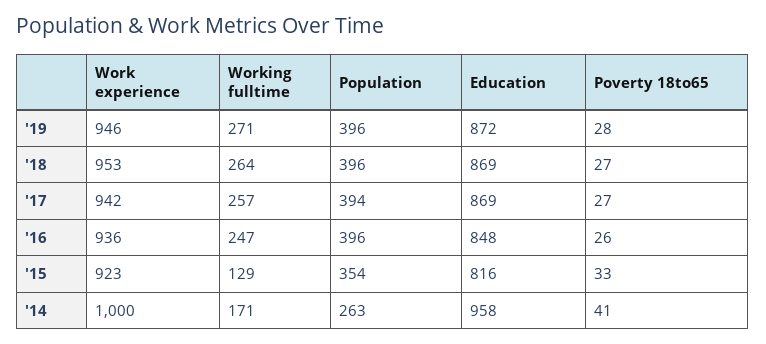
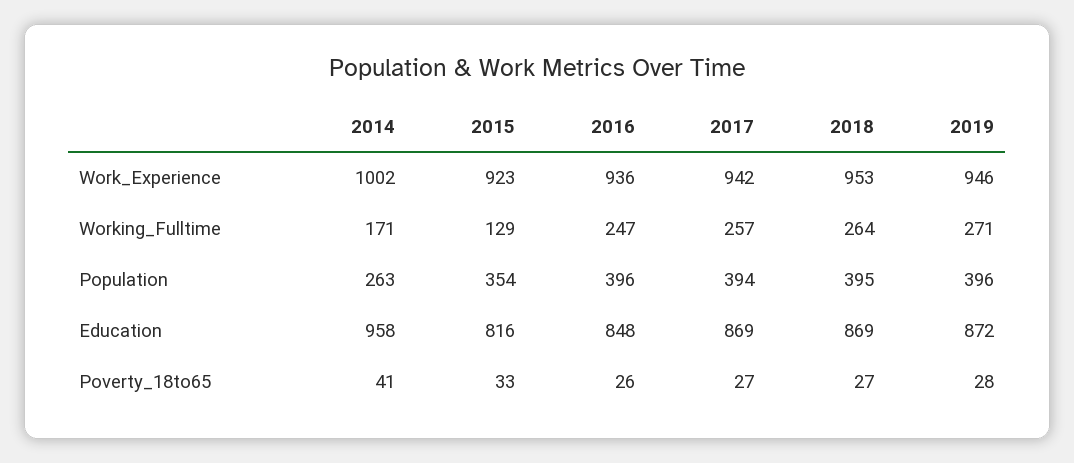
Population, '18: 396 -> 395
Work experience, '14: 1000 -> 1002

